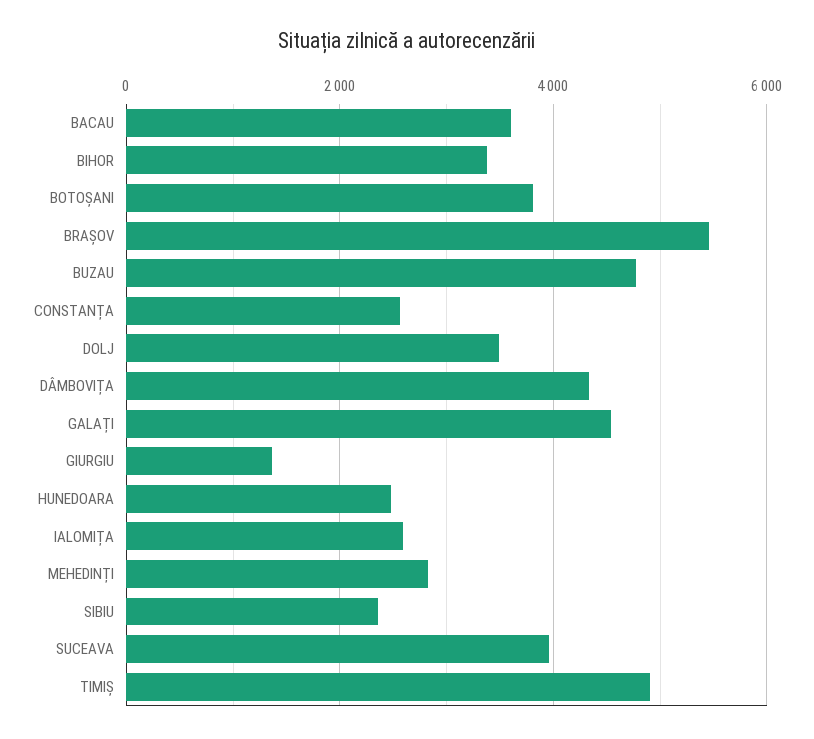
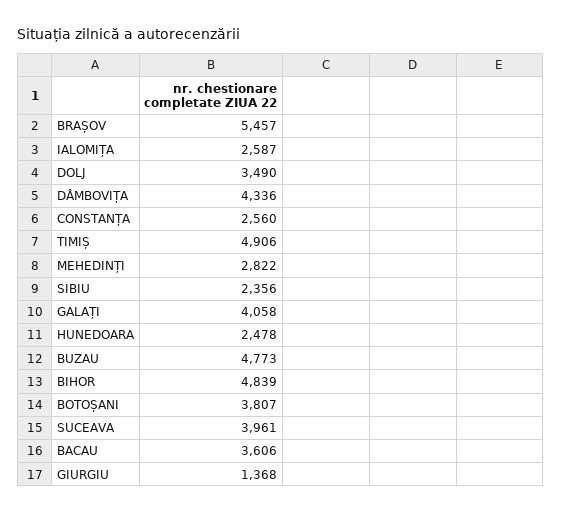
BIHOR: 3400 -> 4839
GALAȚI: 4600 -> 4058

